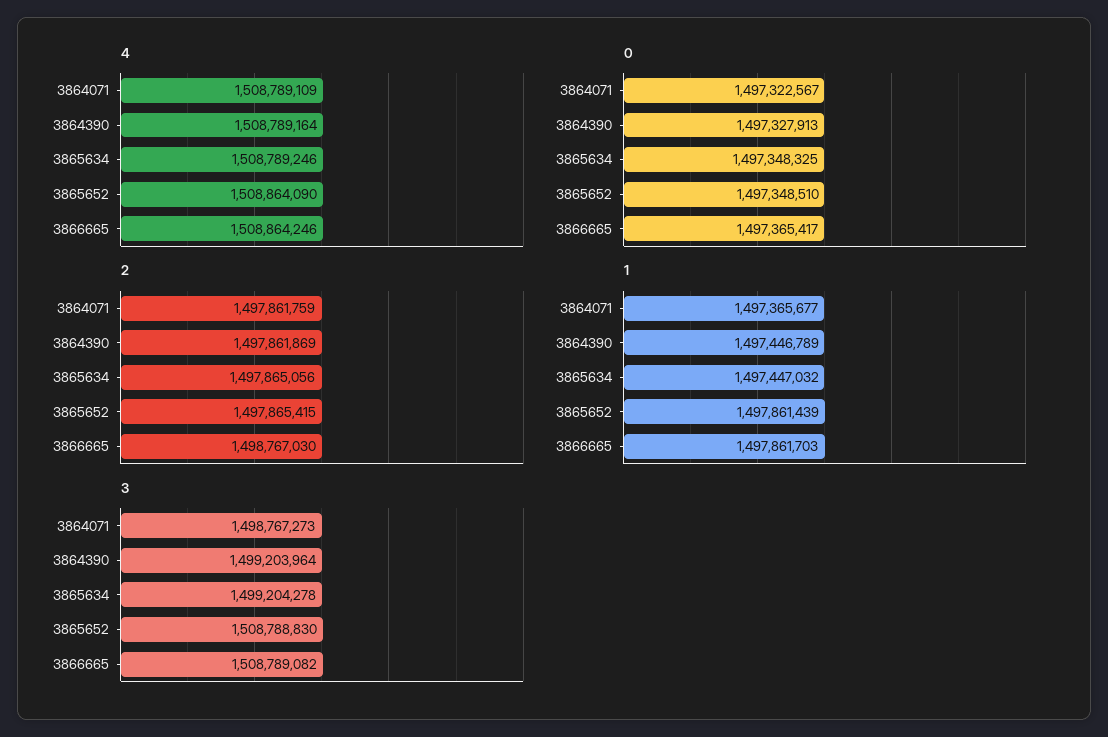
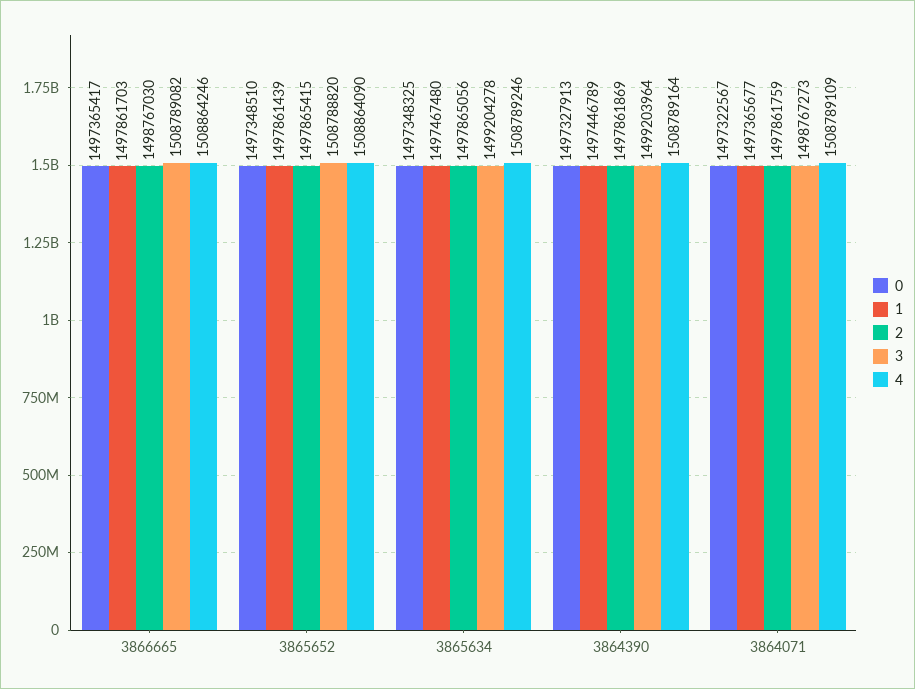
1, 3865634: 1497447032 -> 1497467480
3, 3865652: 1508788830 -> 1508788820

